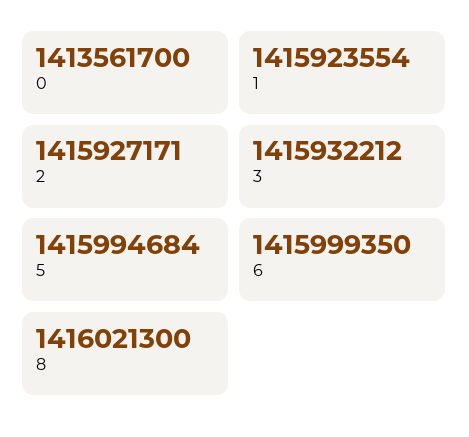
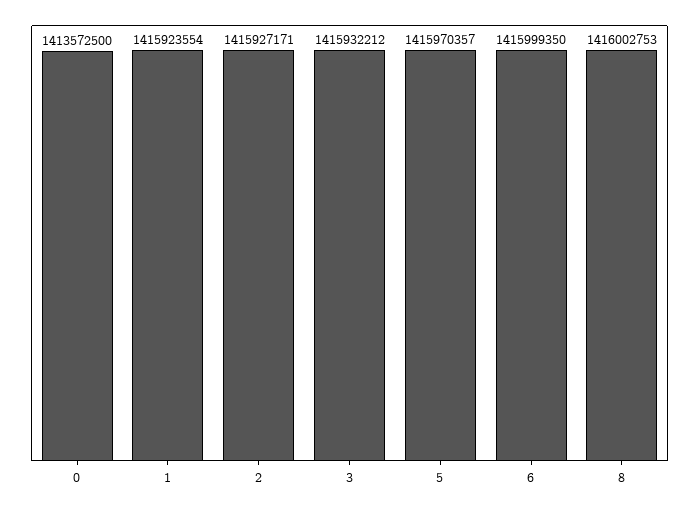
0: 1413561700 -> 1413572500
5: 1415994684 -> 1415970357
8: 1416021300 -> 1416002753

